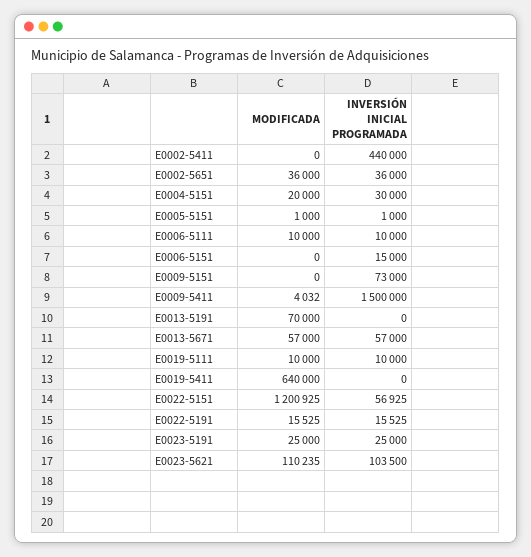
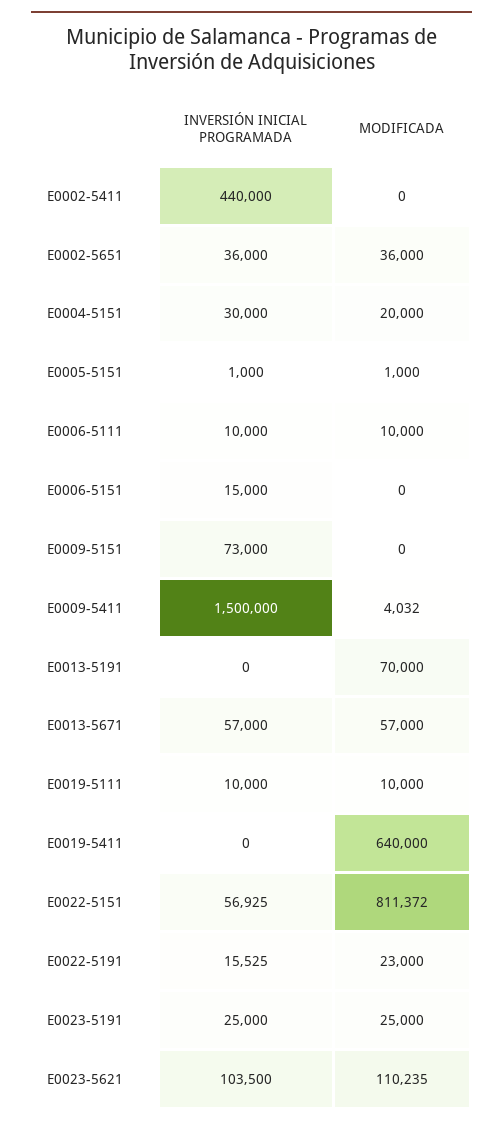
MODIFICADA, E0022-5151: 1200925 -> 811372
MODIFICADA, E0022-5191: 15525 -> 23000

